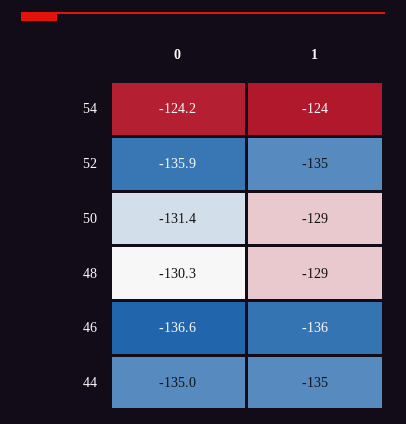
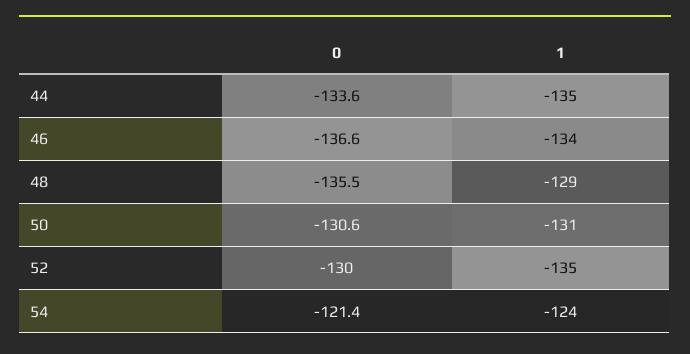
0, 54: -124.2 -> -121.4
0, 52: -135.9 -> -130
0, 50: -131.4 -> -130.6
1, 50: -129 -> -131
0, 48: -130.3 -> -135.5
1, 46: -136 -> -134
0, 44: -135 -> -133.6

